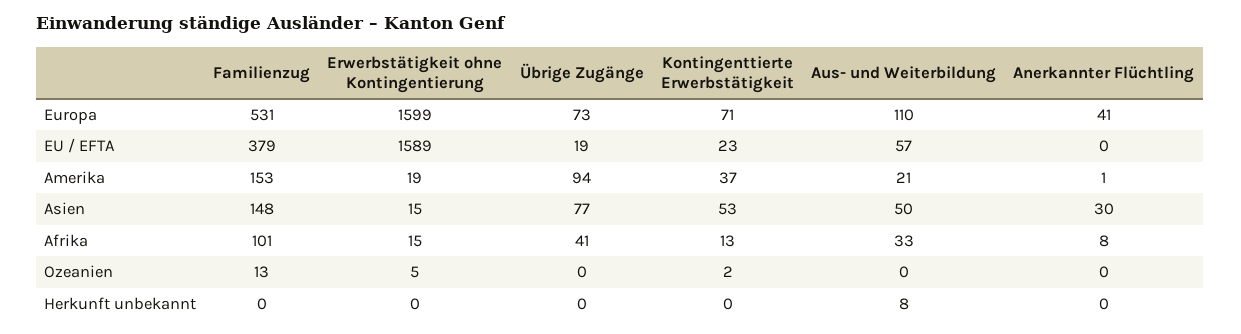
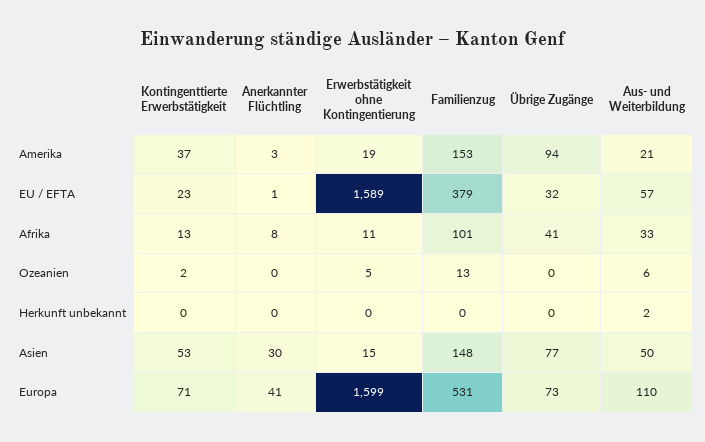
Übrige Zugänge, EU / EFTA: 19 -> 32
Anerkannter Flüchtling, EU / EFTA: 0 -> 1
Anerkannter Flüchtling, Amerika: 1 -> 3
Erwerbstätigkeit ohne Kontingentierung, Afrika: 15 -> 11
Aus- und Weiterbildung, Ozeanien: 0 -> 6
Aus- und Weiterbildung, Herkunft unbekannt: 8 -> 2

